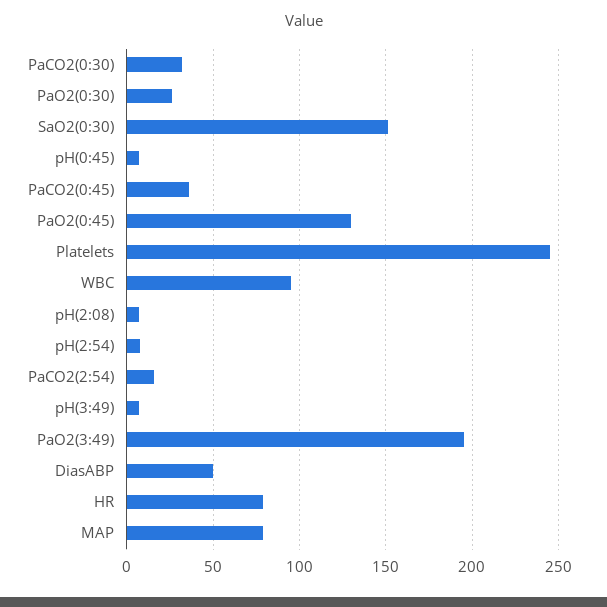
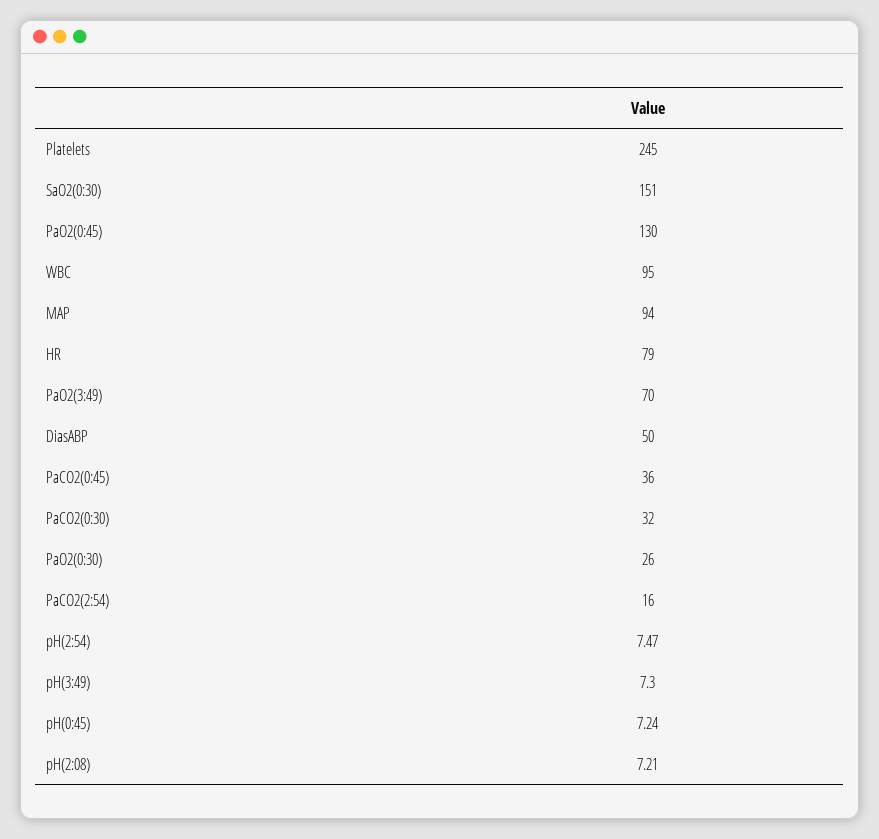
PaO2(3:49): 195 -> 70
MAP: 80 -> 94

